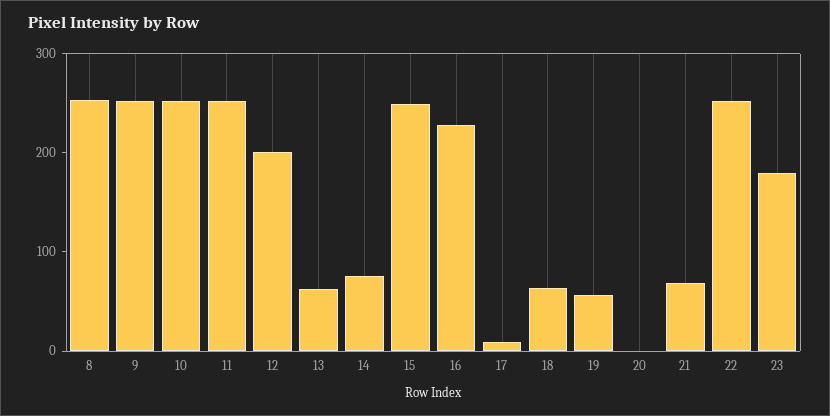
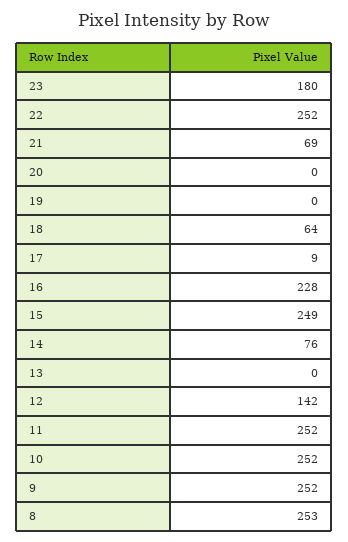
12: 200 -> 142
13: 60 -> 0
19: 60 -> 0

